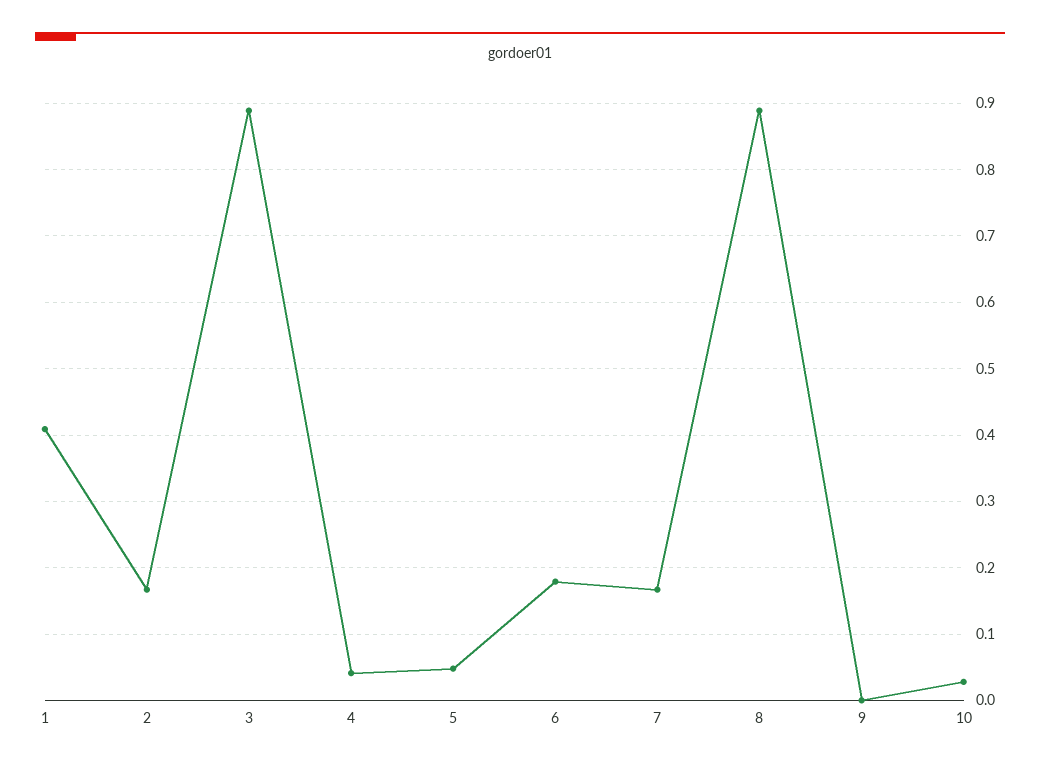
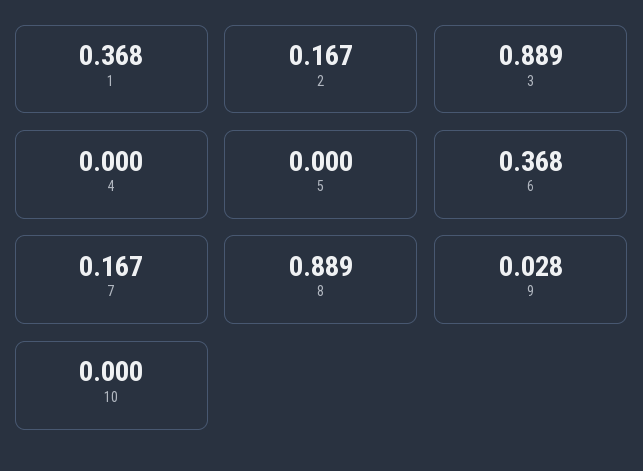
1: 0.41 -> 0.368
4: 0.04 -> 0
5: 0.05 -> 0
6: 0.18 -> 0.368
9: 0 -> 0.028
10: 0.03 -> 0

